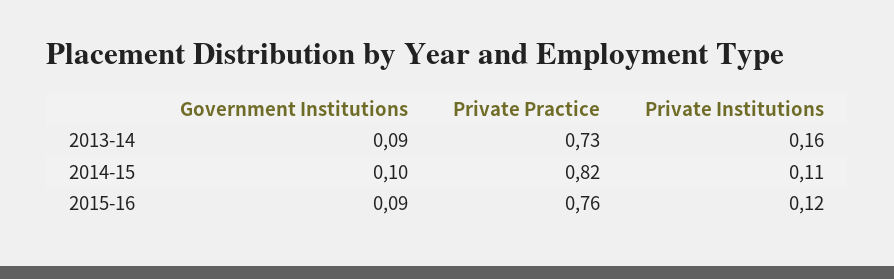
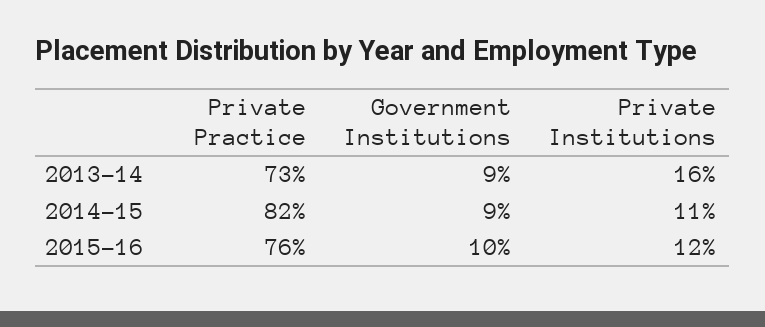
Government Institutions, 2014-15: 0.1 -> 0.09
Government Institutions, 2015-16: 0.09 -> 0.1

